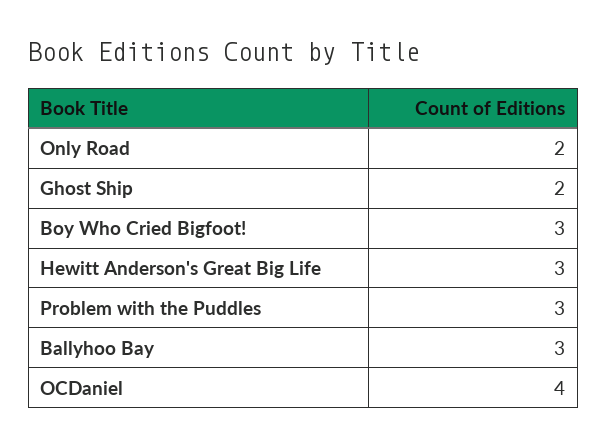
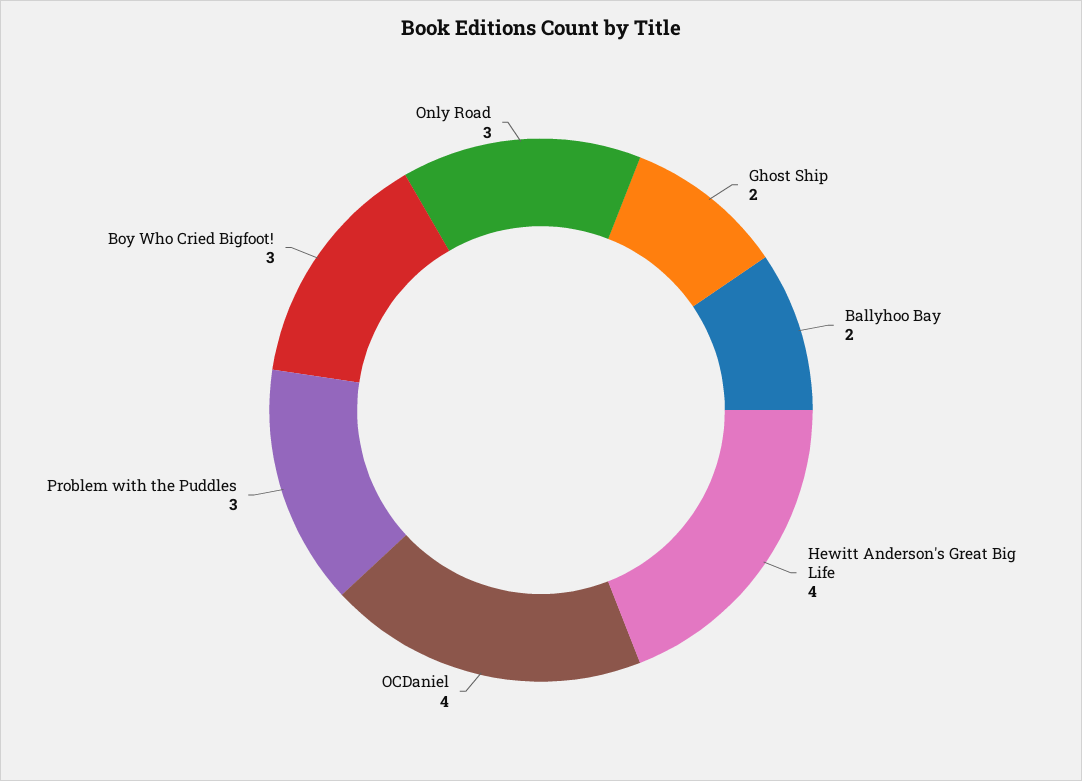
Only Road: 2 -> 3
Hewitt Anderson's Great Big Life: 3 -> 4
Ballyhoo Bay: 3 -> 2

